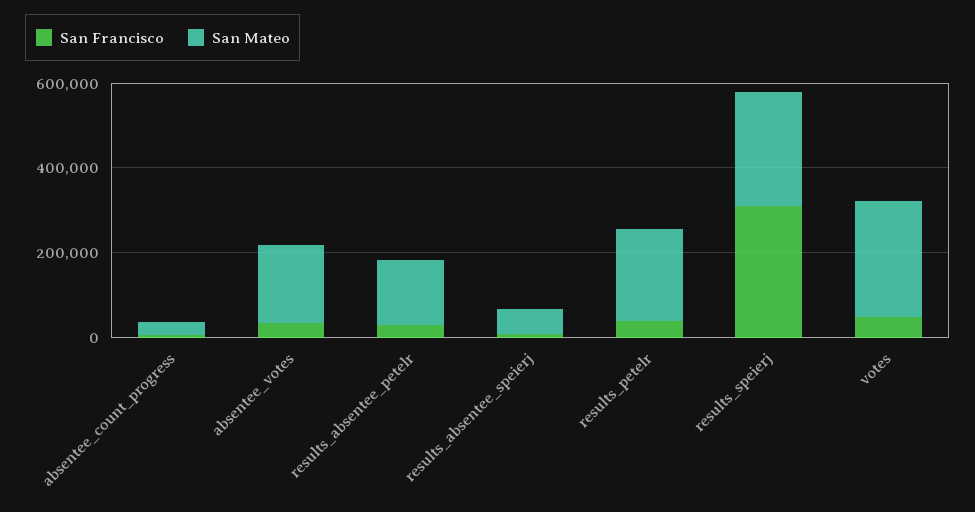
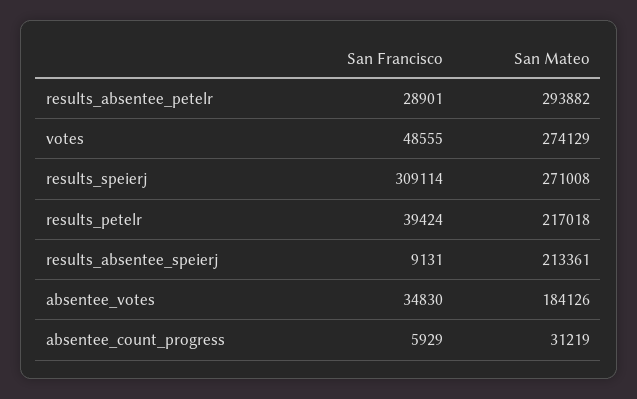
San Mateo, results_absentee_petelr: 150000 -> 293882
San Mateo, results_absentee_speierj: 50000 -> 213361

